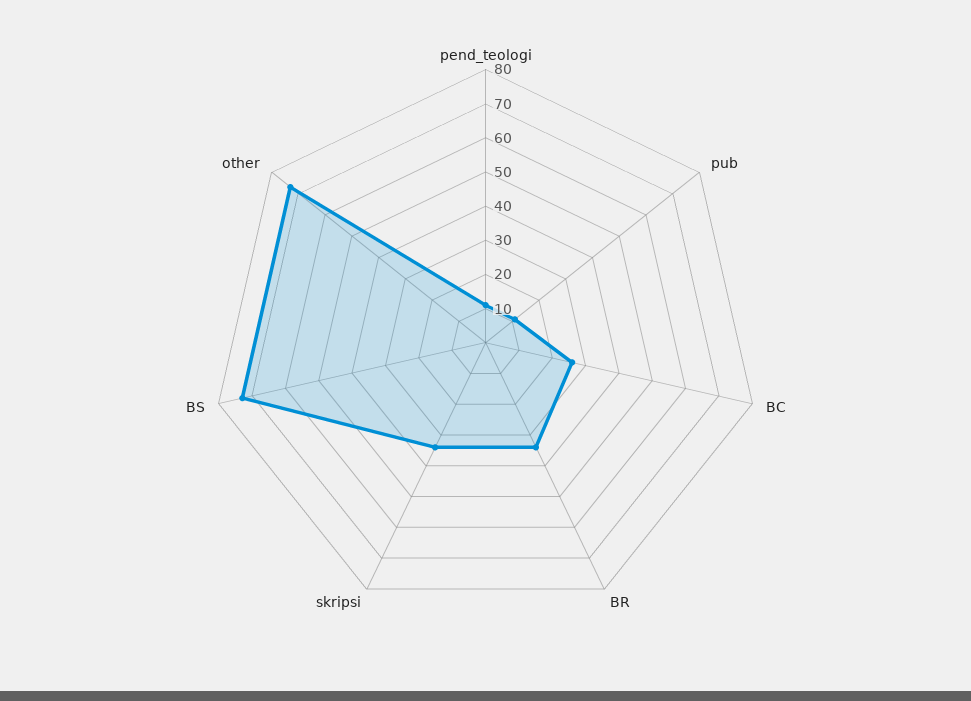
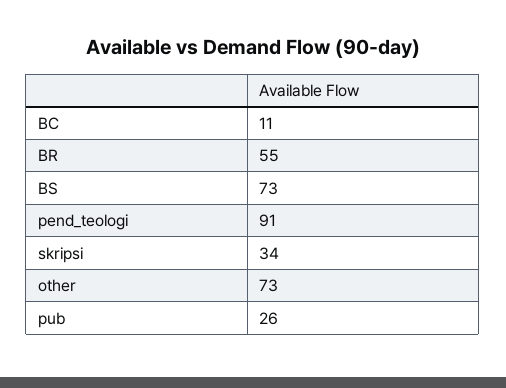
pend_teologi: 10 -> 91
pub: 10 -> 26
BC: 25 -> 11
BR: 35 -> 55

